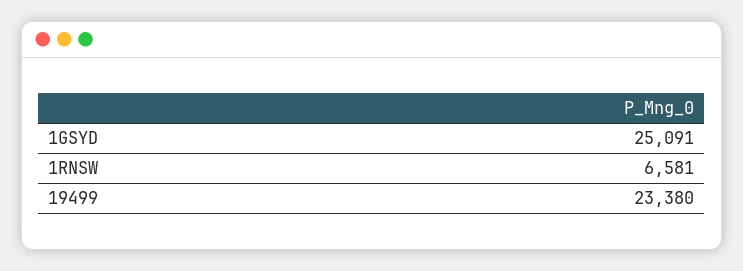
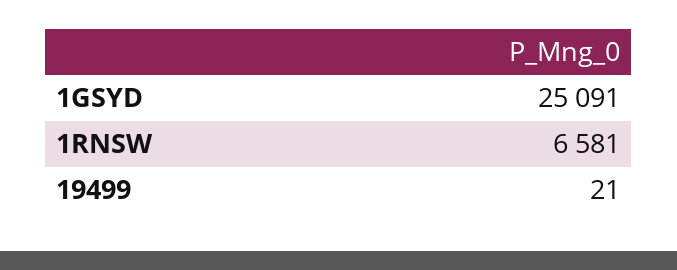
19499: 23380 -> 21

